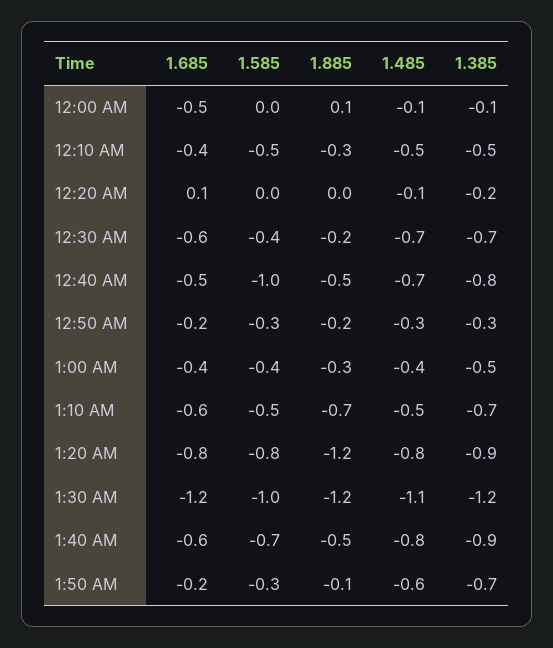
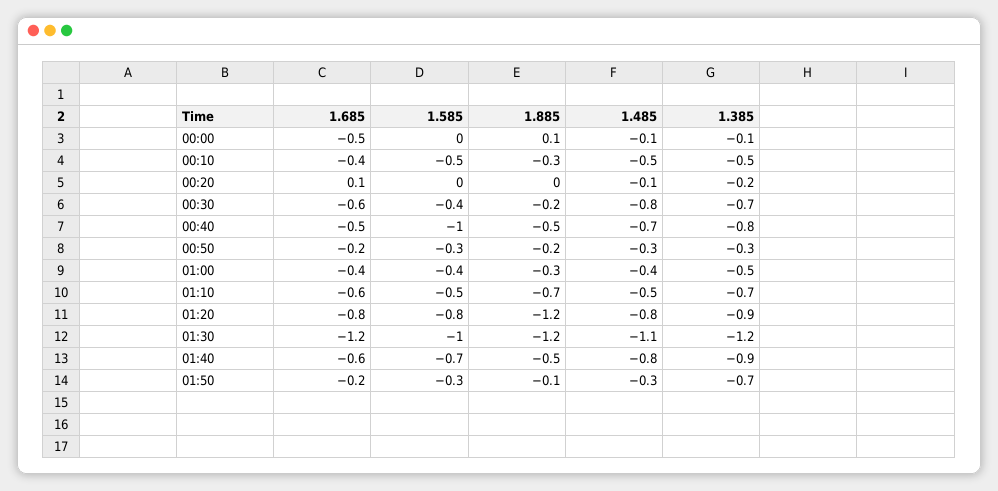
1.485, 12:30 AM: -0.7 -> -0.8
1.485, 1:50 AM: -0.6 -> -0.3

